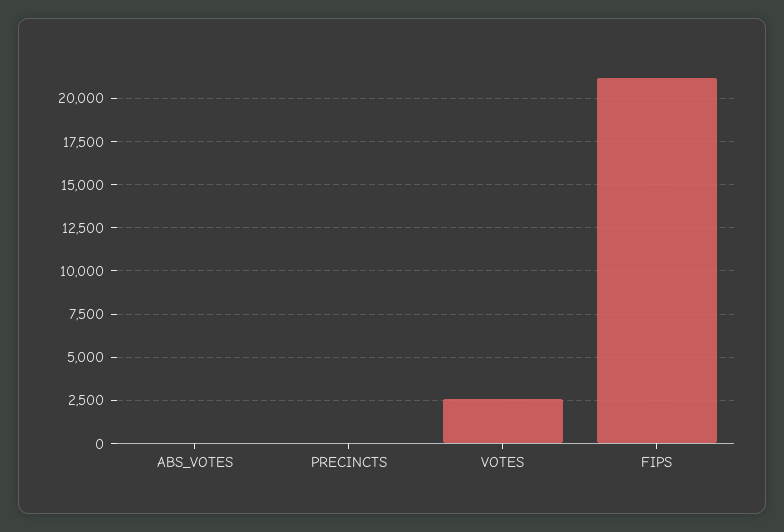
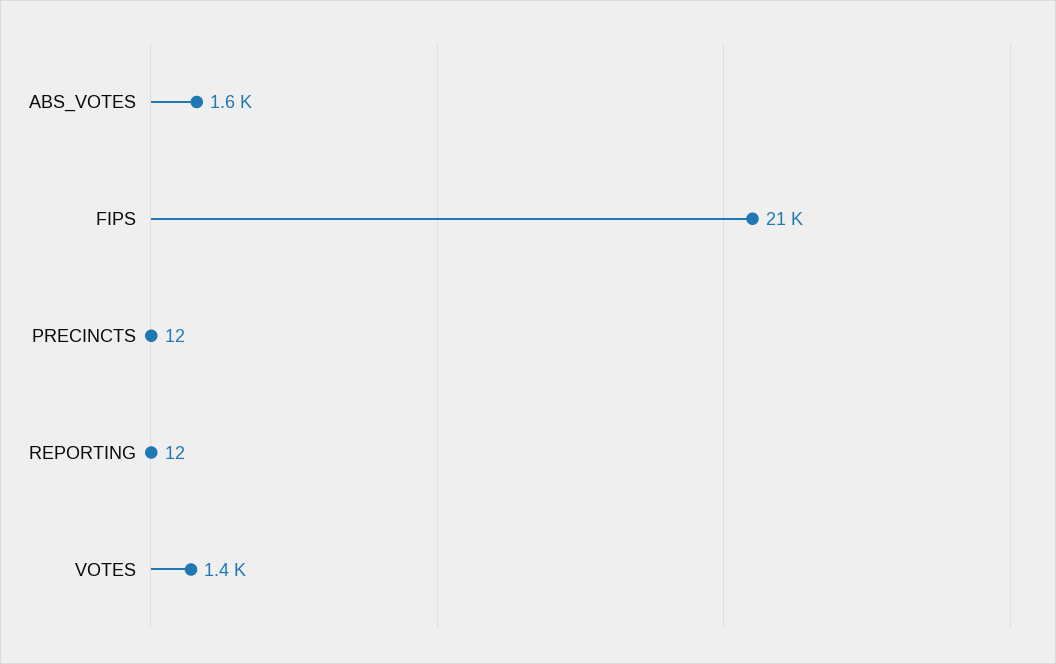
ABS_VOTES: 0 -> 1600
VOTES: 2500 -> 1400
REPORTING: none -> 12

